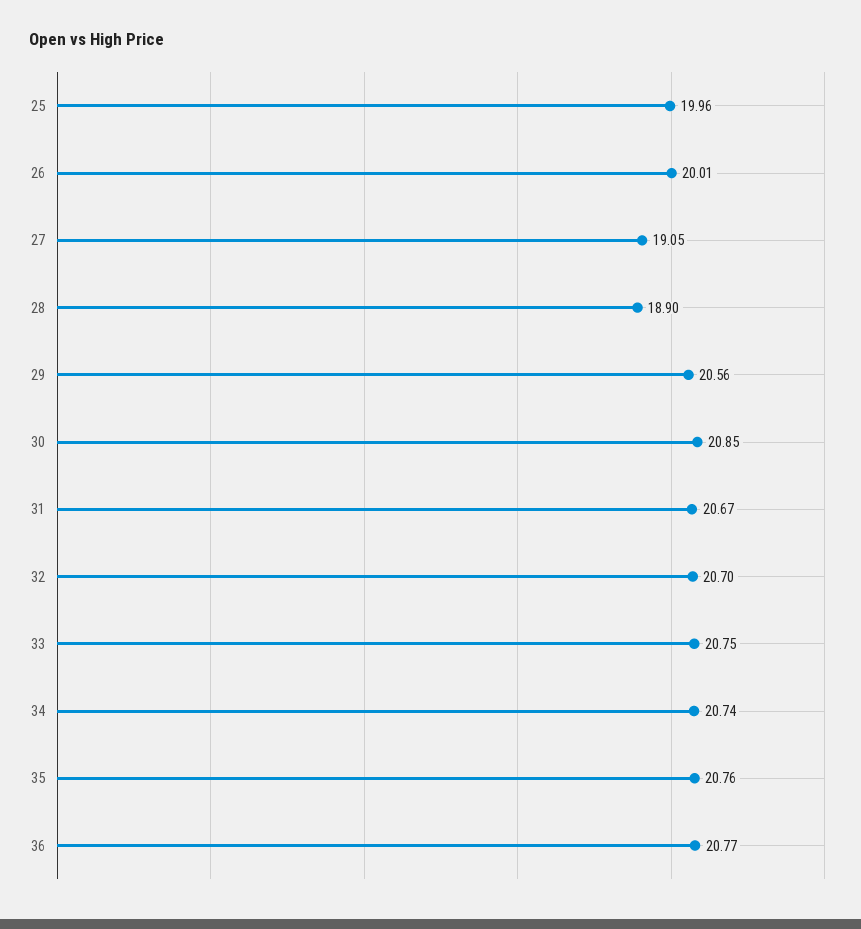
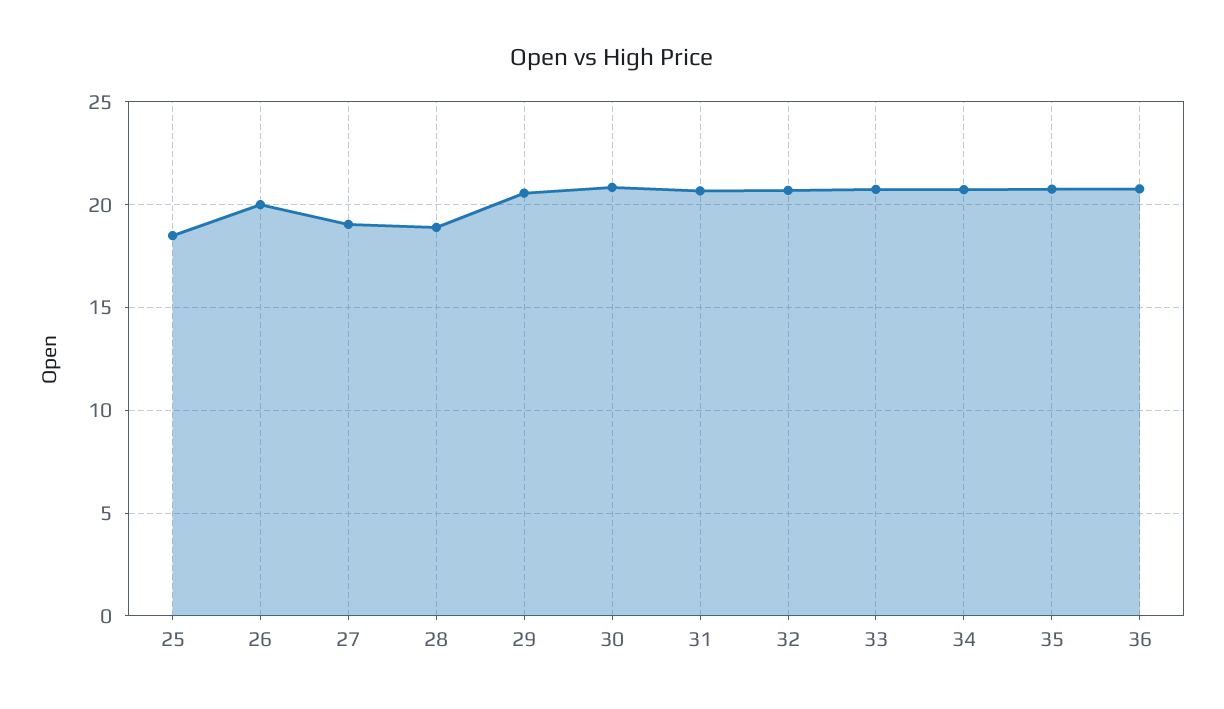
25: 19.96 -> 18.5

